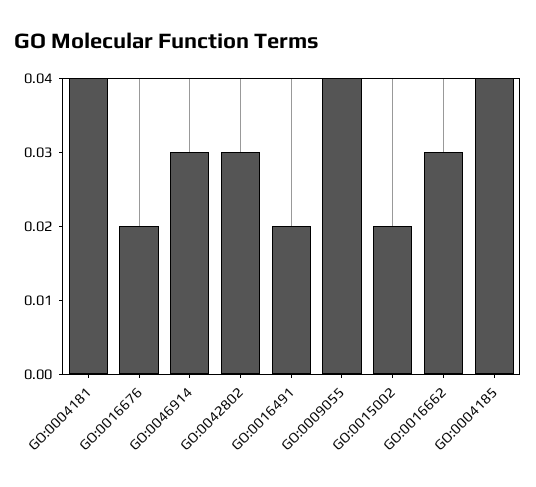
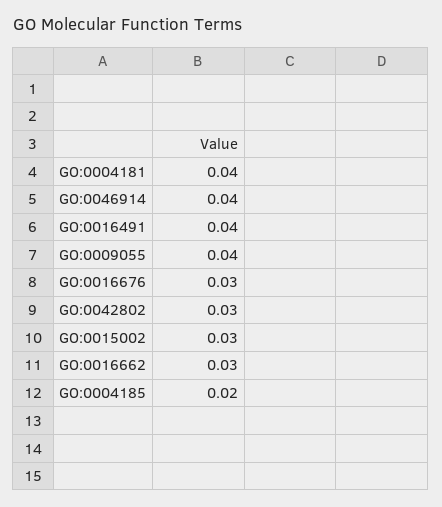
GO:0016676: 0.02 -> 0.03
GO:0046914: 0.03 -> 0.04
GO:0016491: 0.02 -> 0.04
GO:0015002: 0.02 -> 0.03
GO:0004185: 0.04 -> 0.02

